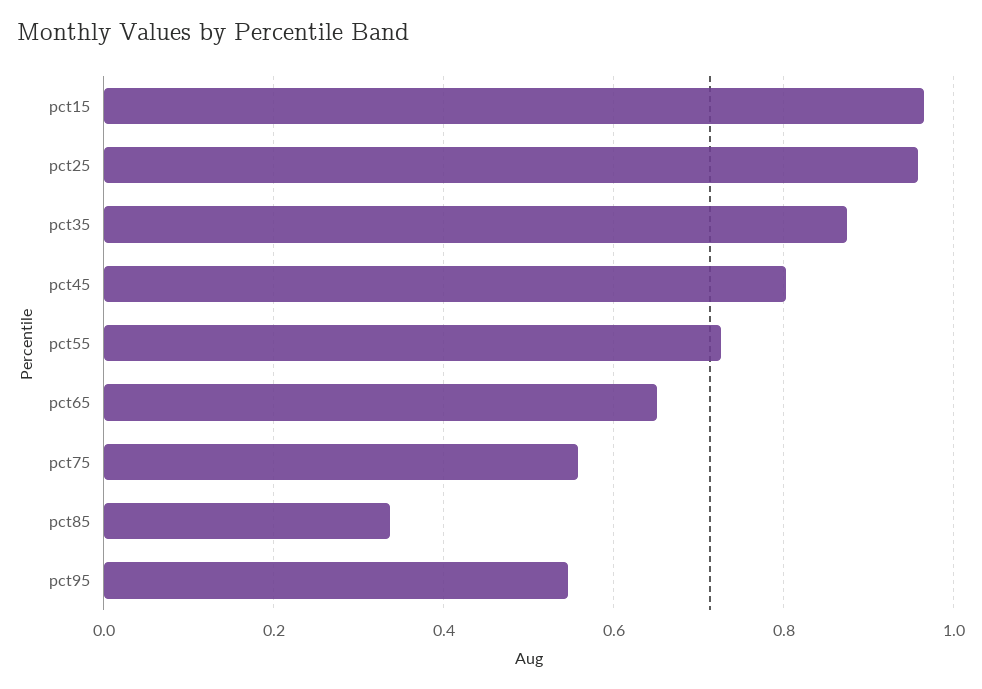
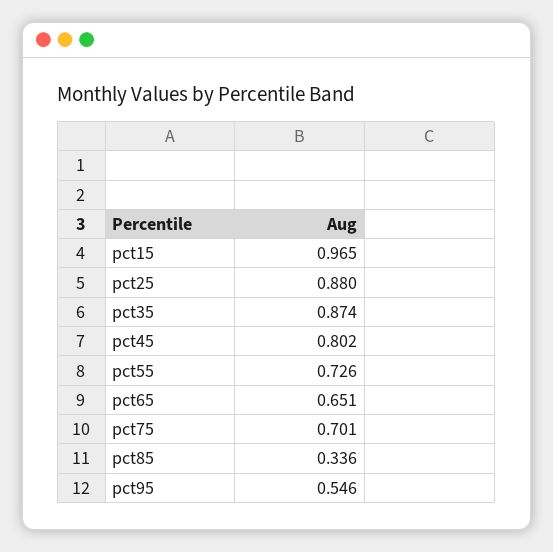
pct25: 0.96 -> 0.88
pct75: 0.56 -> 0.701

